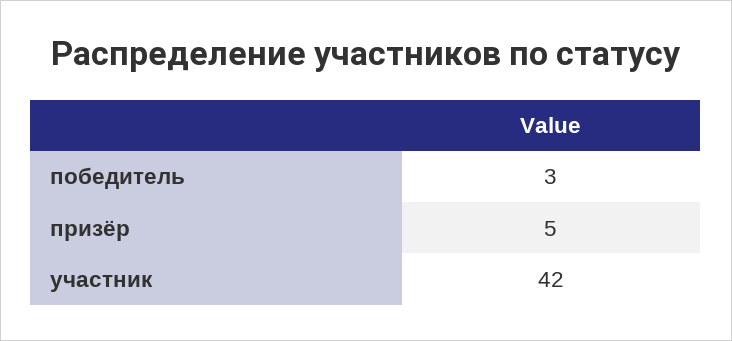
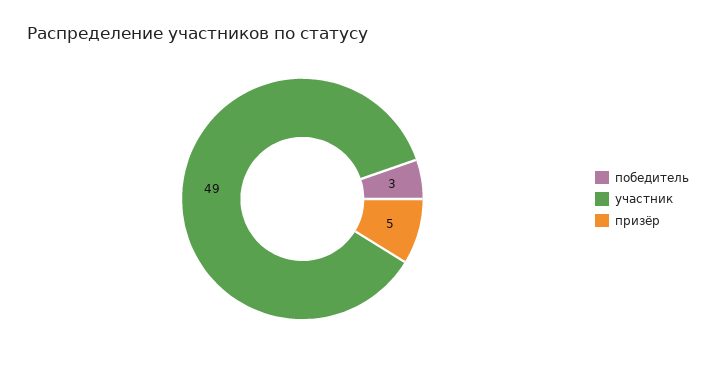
участник: 42 -> 49

